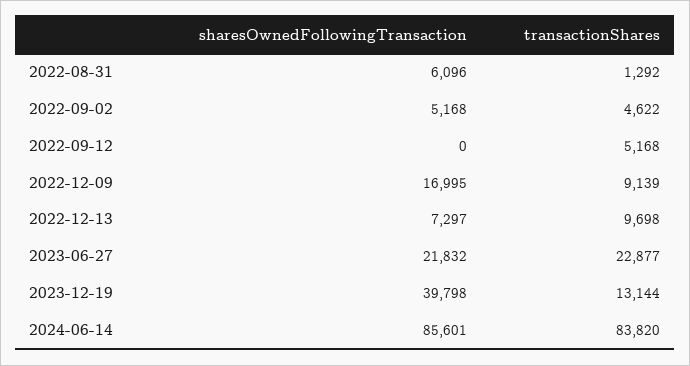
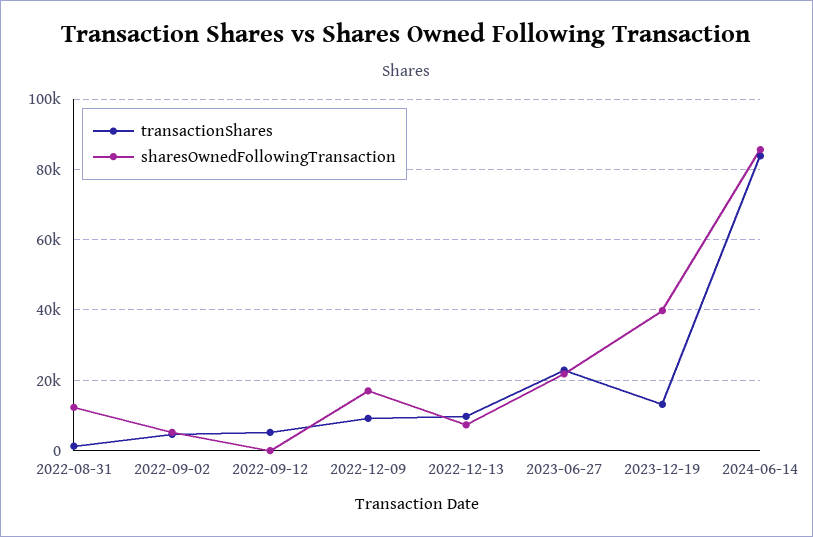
sharesOwnedFollowingTransaction, 2022-08-31: 6096 -> 12000

